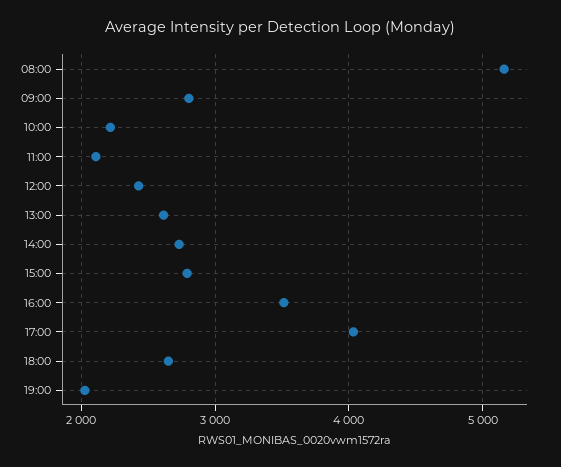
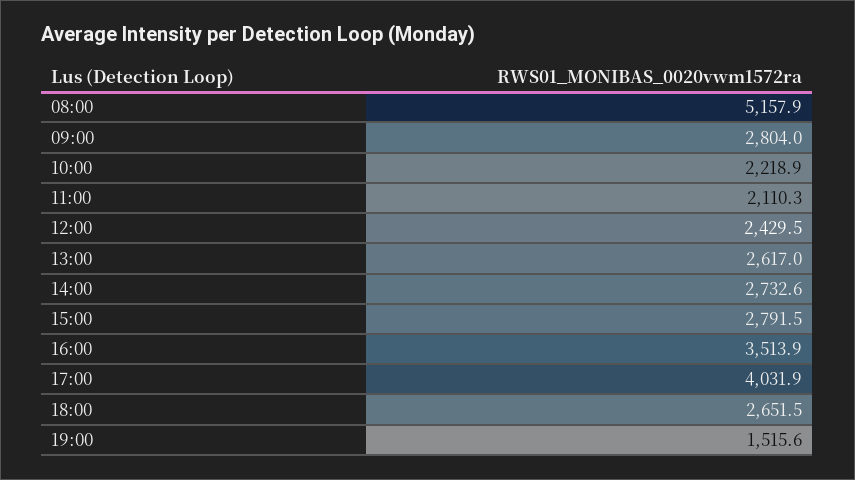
19:00: 2000 -> 1515.6

